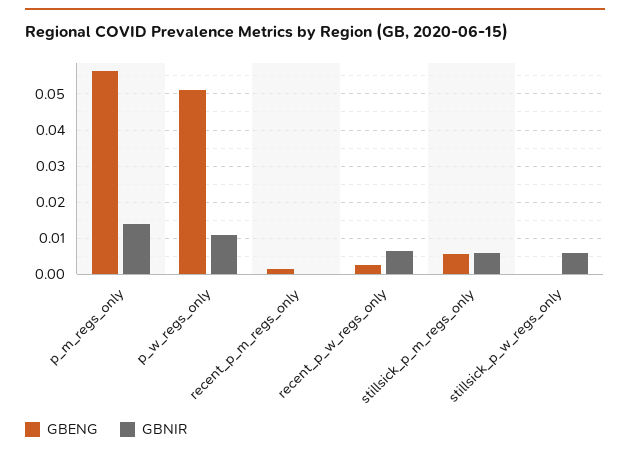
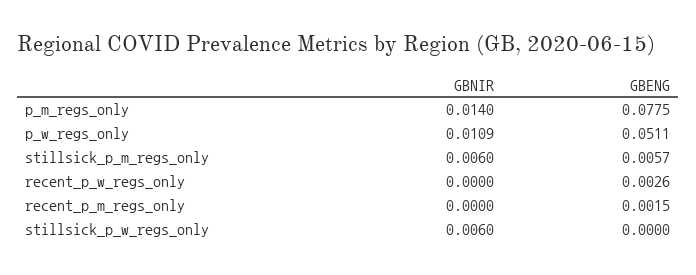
GBENG, p_m_regs_only: 0.056 -> 0.0775
GBNIR, recent_p_w_regs_only: 0.006 -> 0

